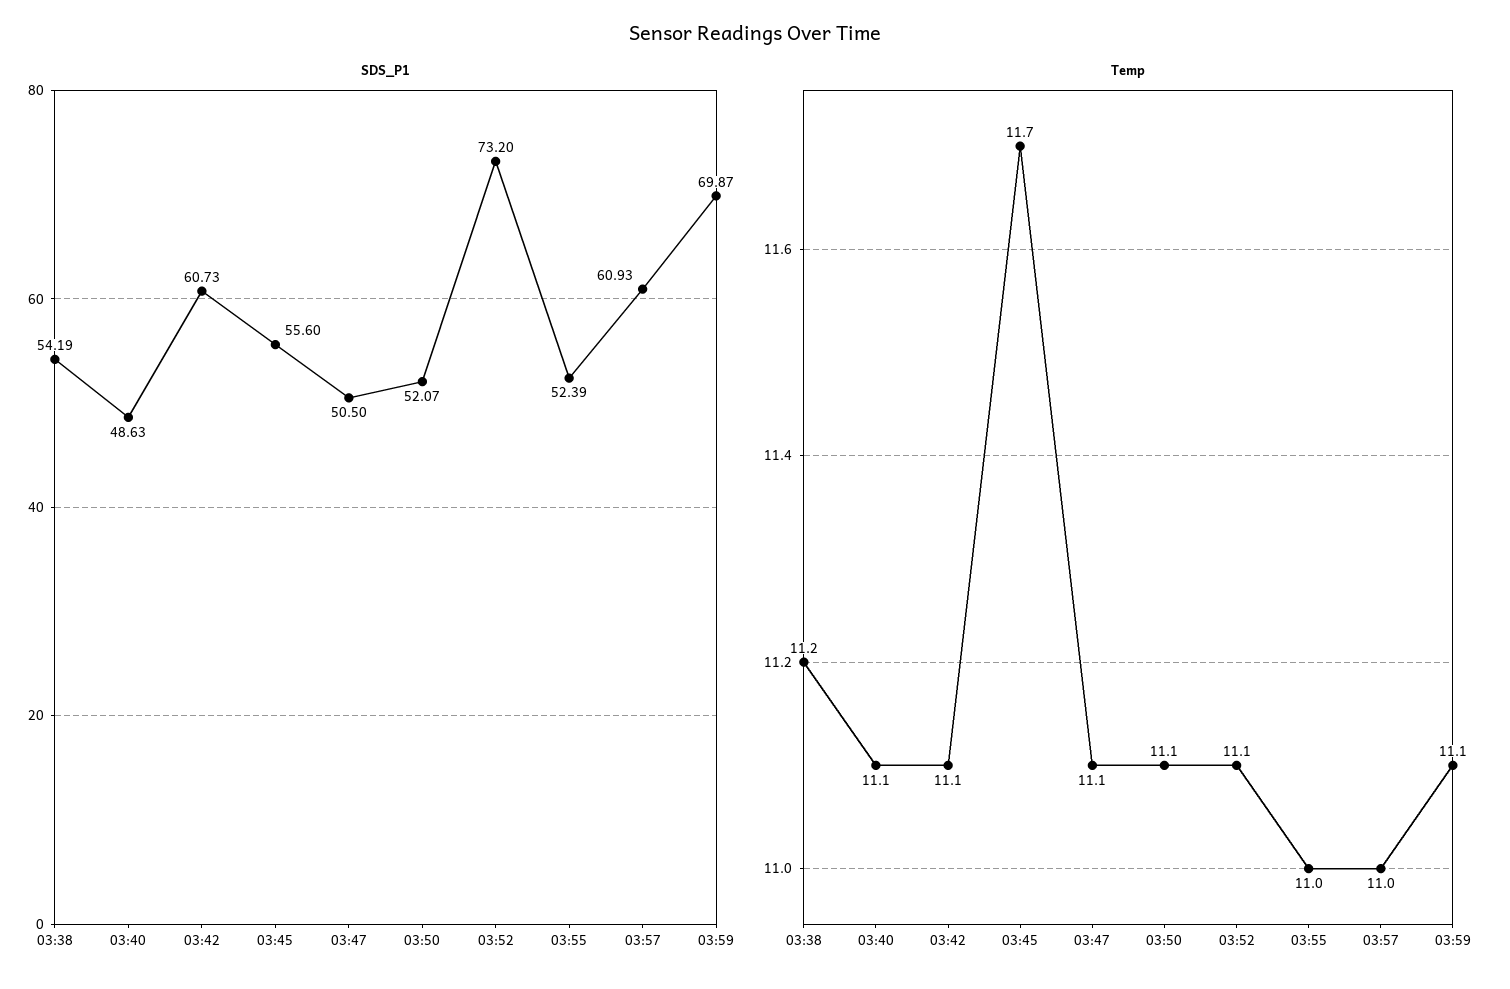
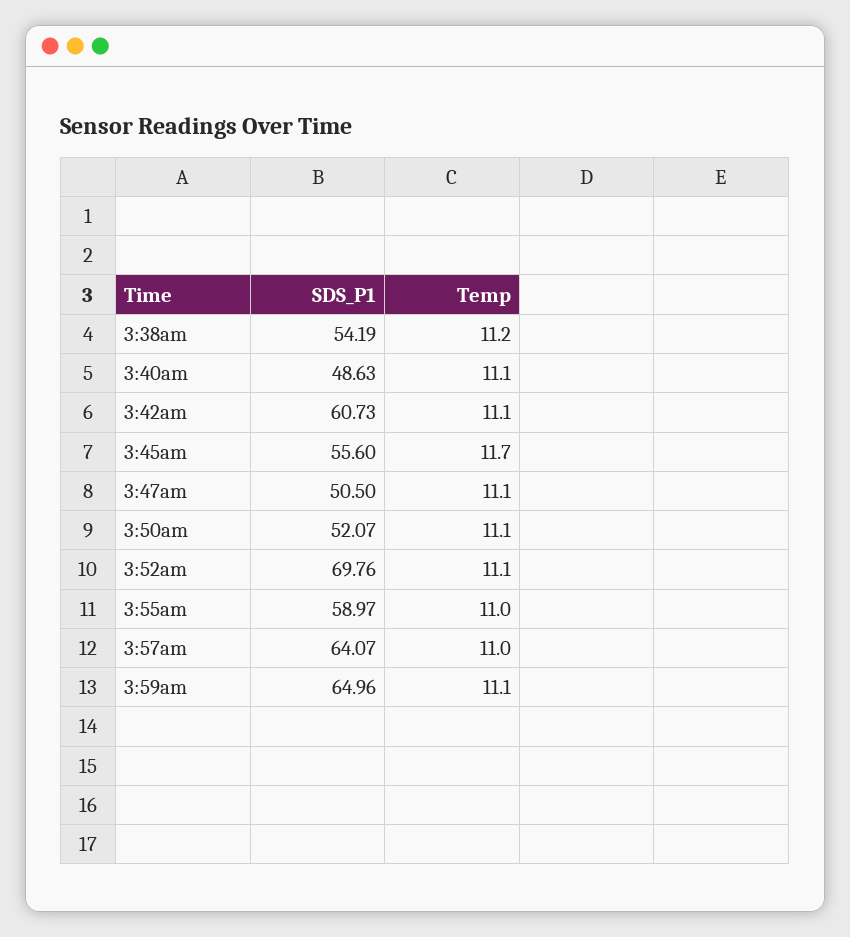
SDS_P1, 03:52: 73.2 -> 69.76
SDS_P1, 03:55: 52.39 -> 58.97
SDS_P1, 03:57: 60.93 -> 64.07
SDS_P1, 03:59: 69.87 -> 64.96

